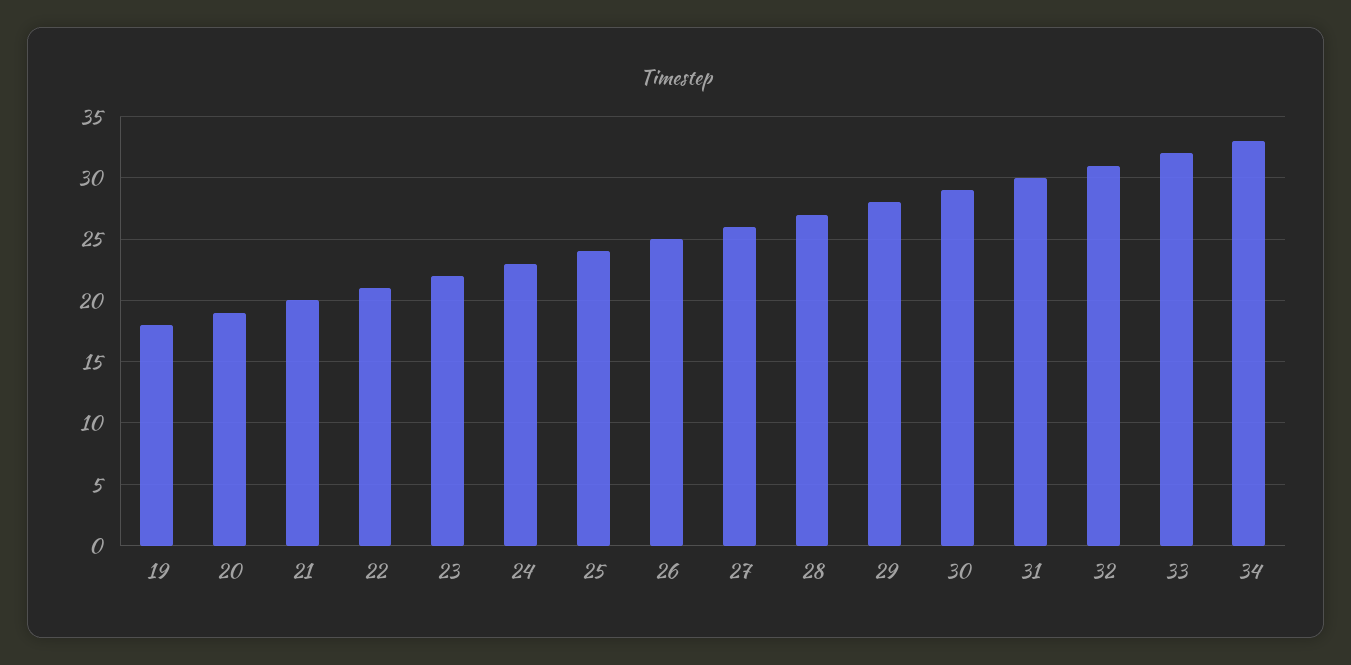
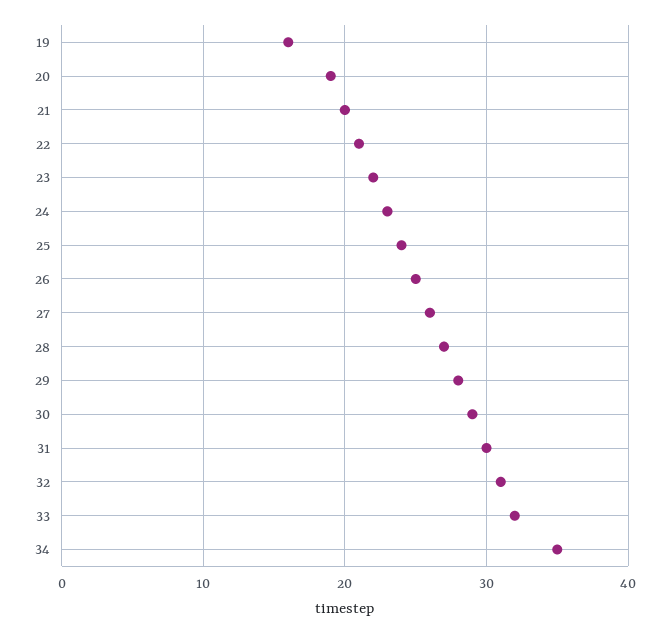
19: 18 -> 16
34: 33 -> 35

